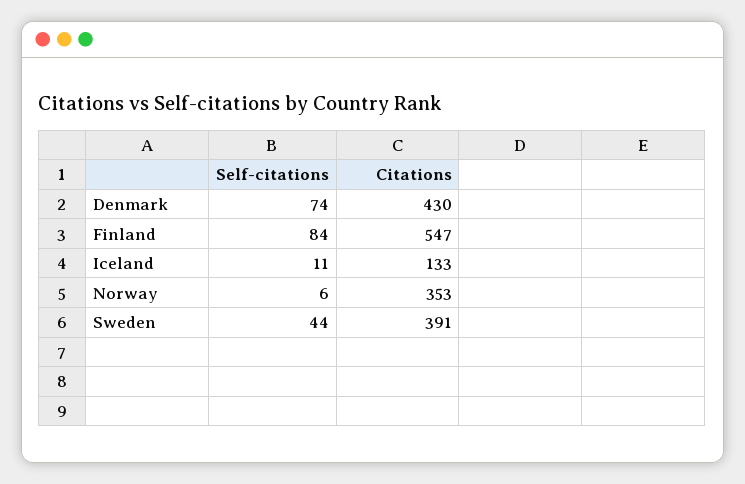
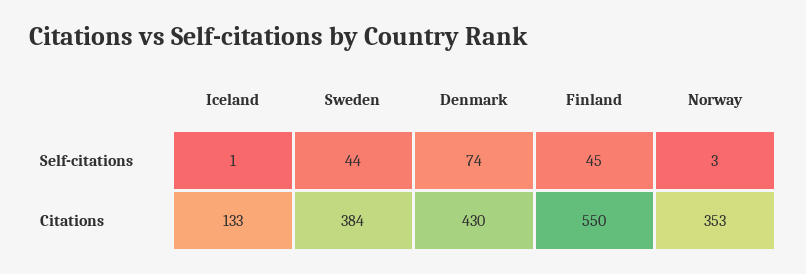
Self-citations, Finland: 84 -> 45
Citations, Finland: 547 -> 550
Self-citations, Iceland: 11 -> 1
Self-citations, Norway: 6 -> 3
Citations, Sweden: 391 -> 384

